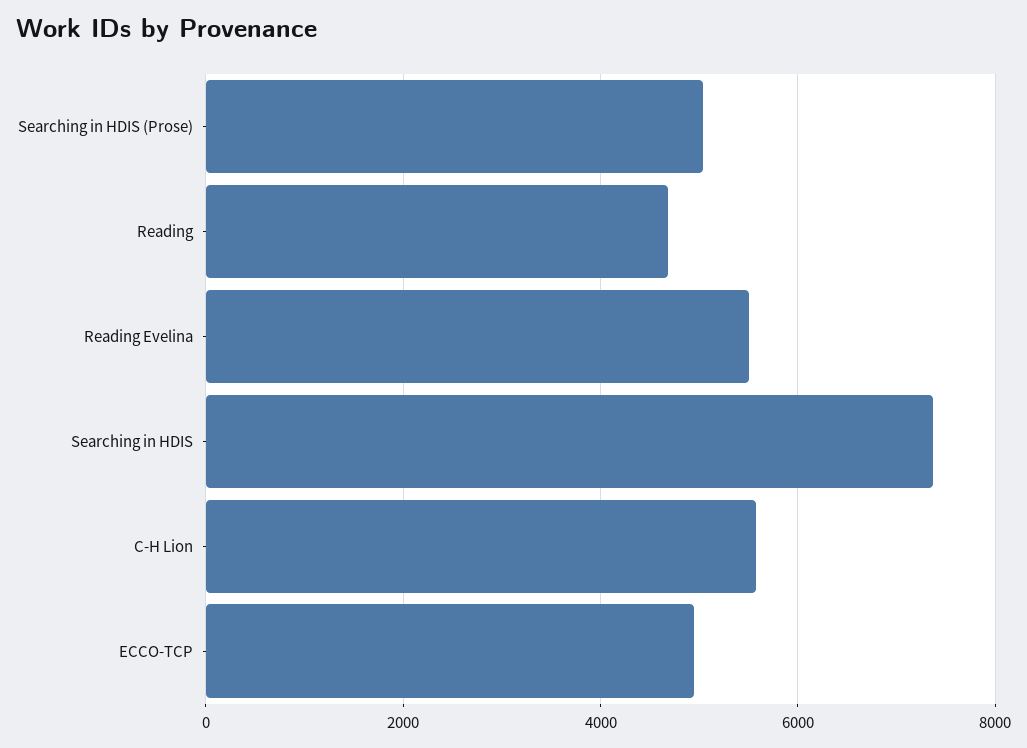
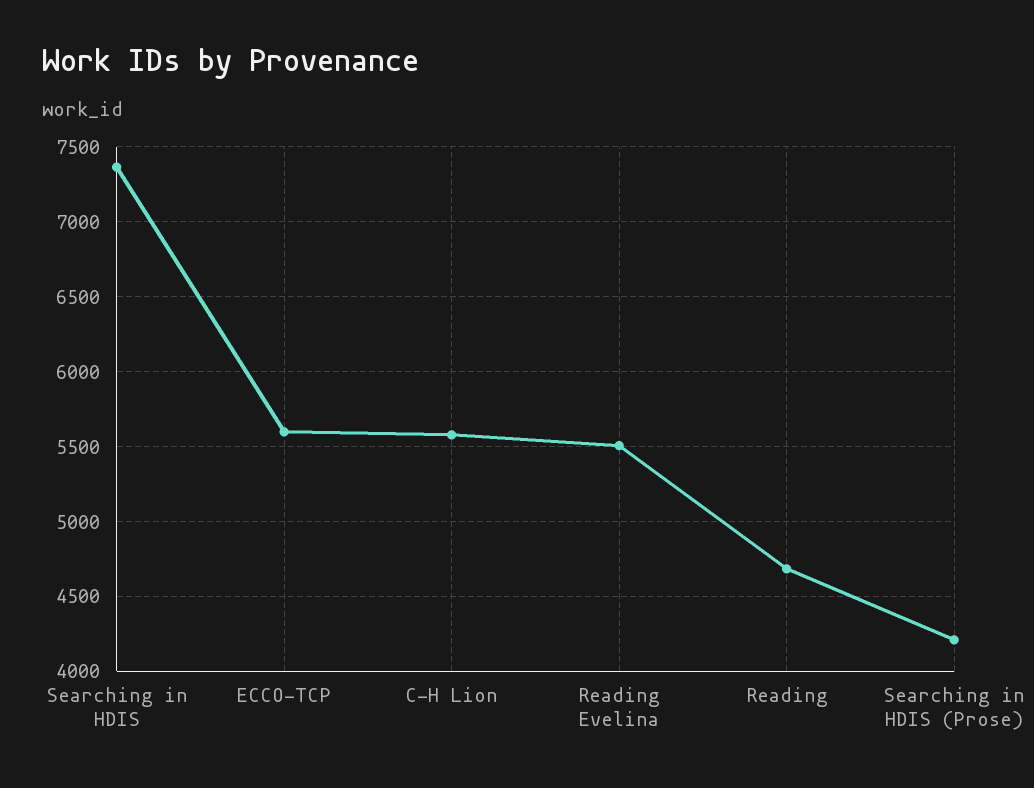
Searching in HDIS (Prose): 5000 -> 4200
ECCO-TCP: 5000 -> 5600

